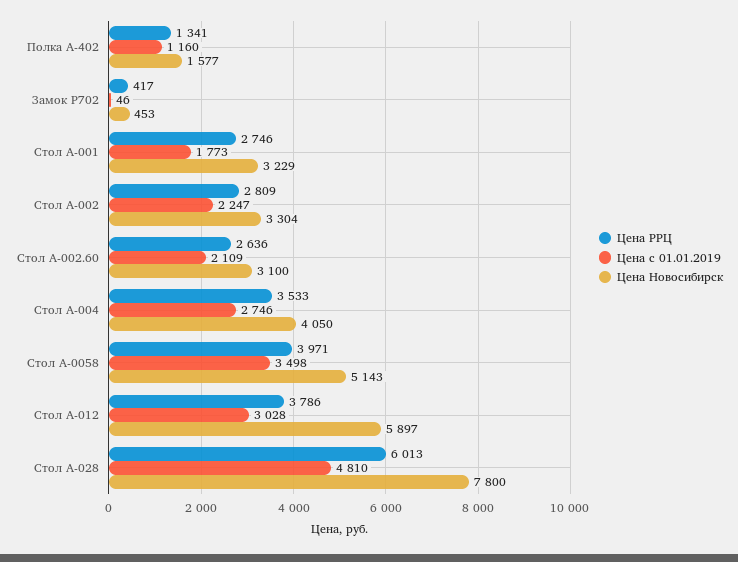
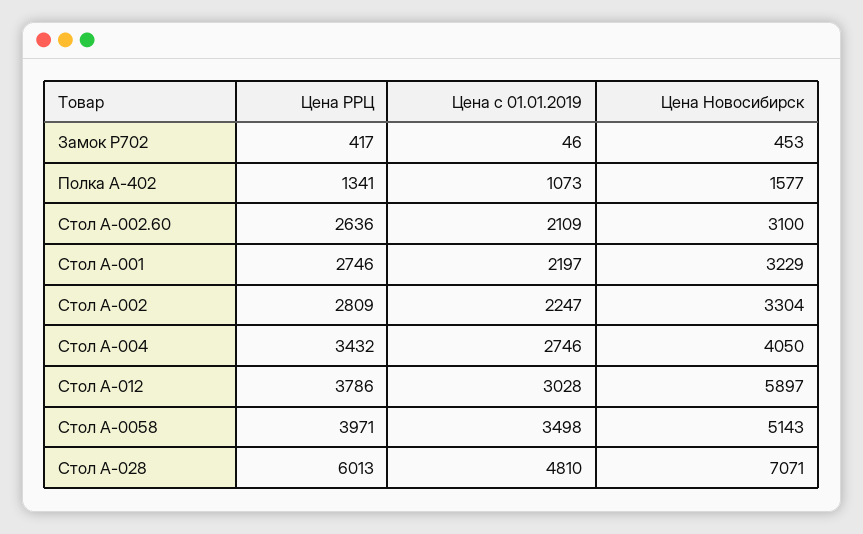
Цена с 01.01.2019, Полка А-402: 1160 -> 1073
Цена с 01.01.2019, Стол А-001: 1773 -> 2197
Цена РРЦ, Стол А-004: 3533 -> 3432
Цена Новосибирск, Стол А-028: 7800 -> 7071

